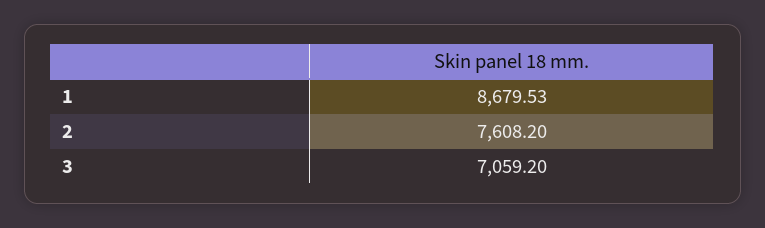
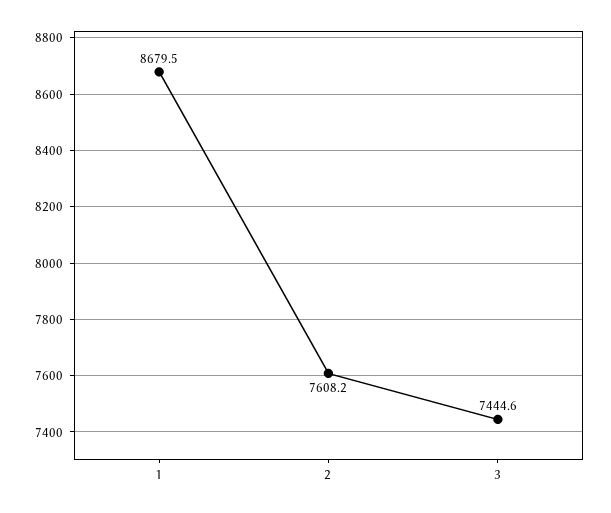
3: 7059.2 -> 7444.6

